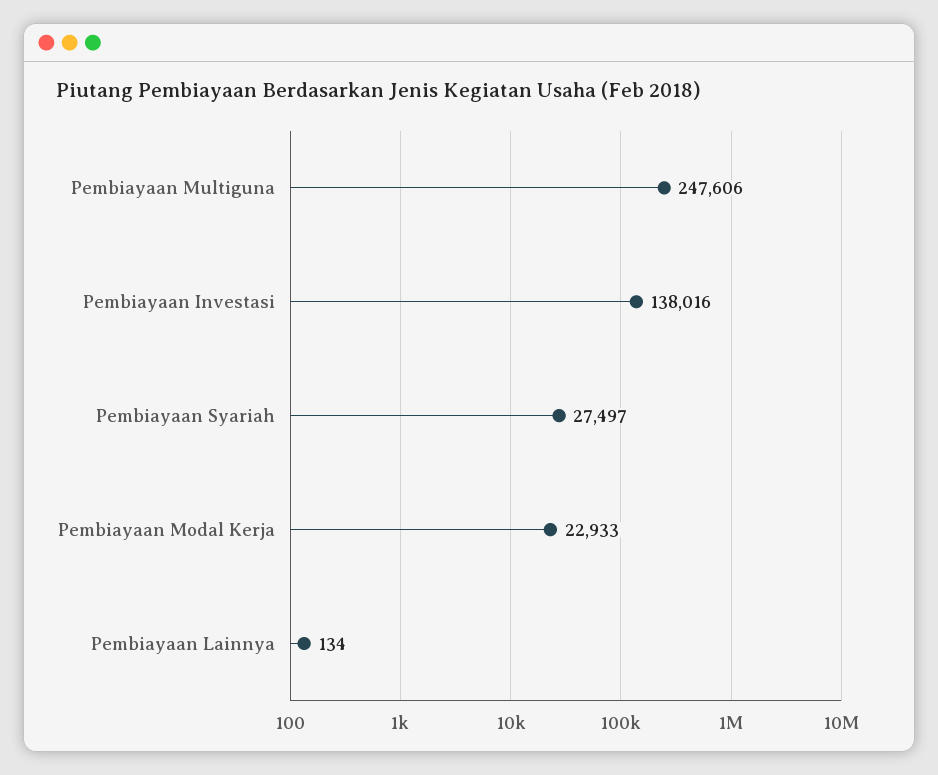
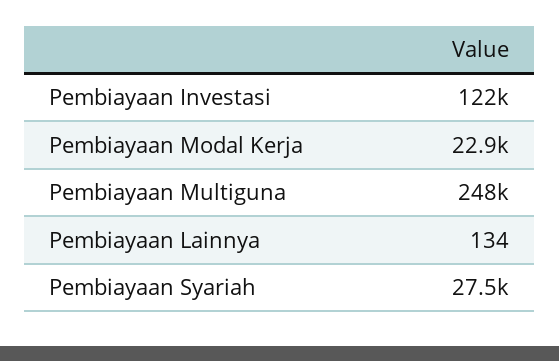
Pembiayaan Investasi: 138016 -> 122000

